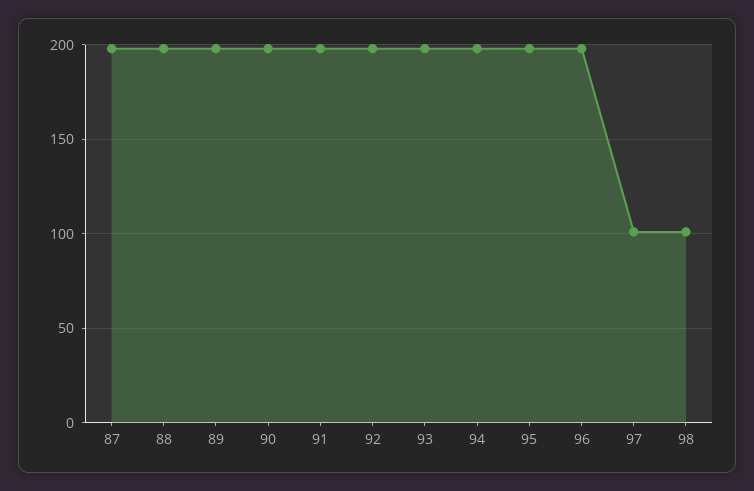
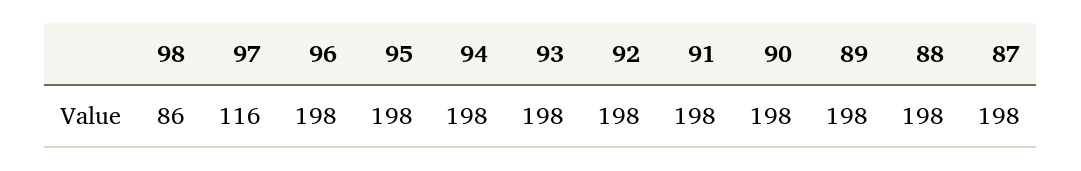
97: 100 -> 116
98: 100 -> 86

